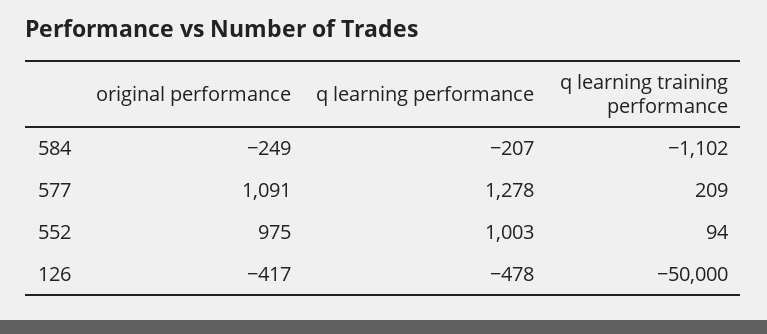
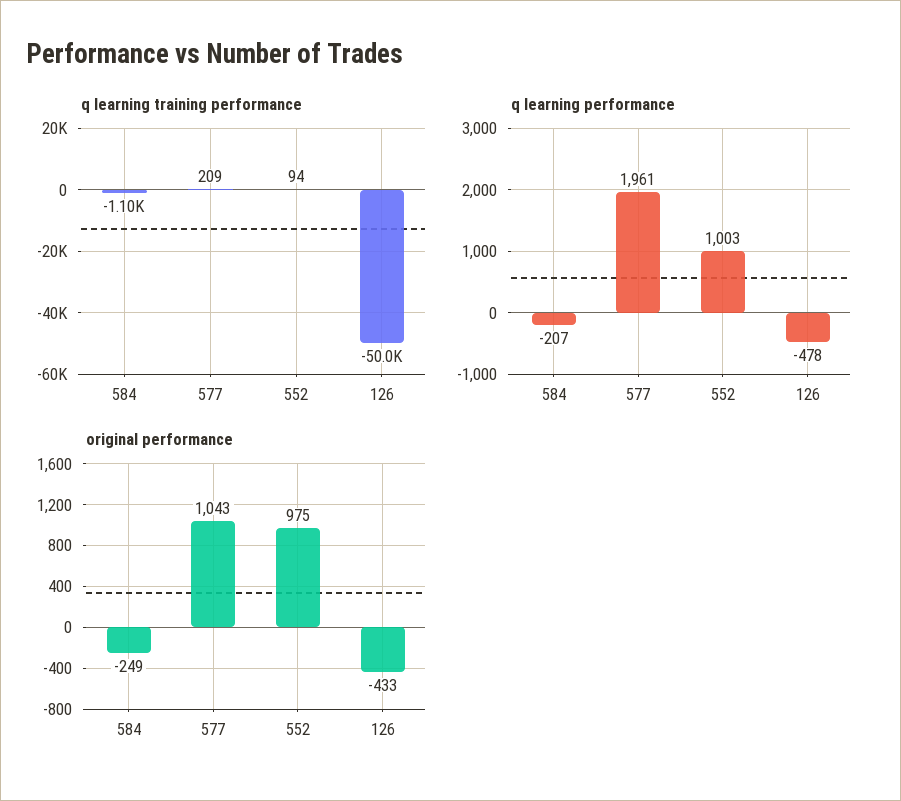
original performance, 577: 1091 -> 1043
q learning performance, 577: 1278 -> 1961
original performance, 126: -417 -> -433

